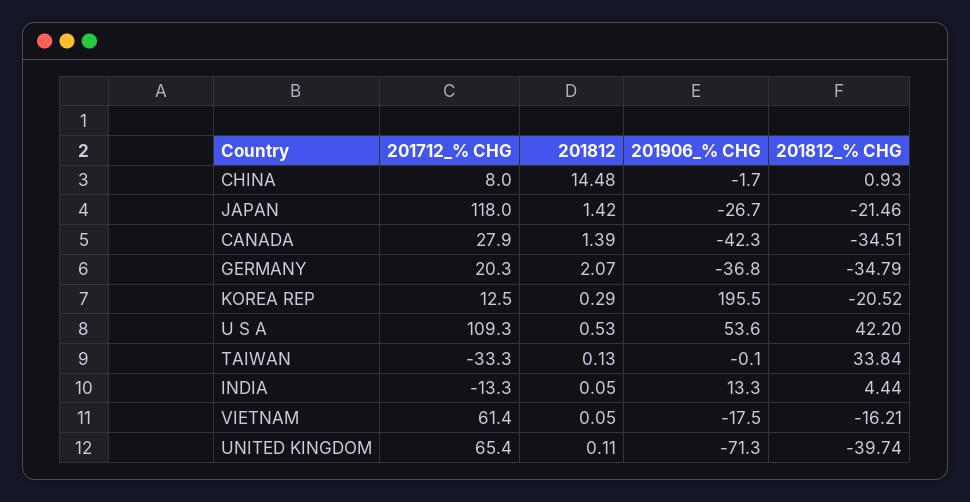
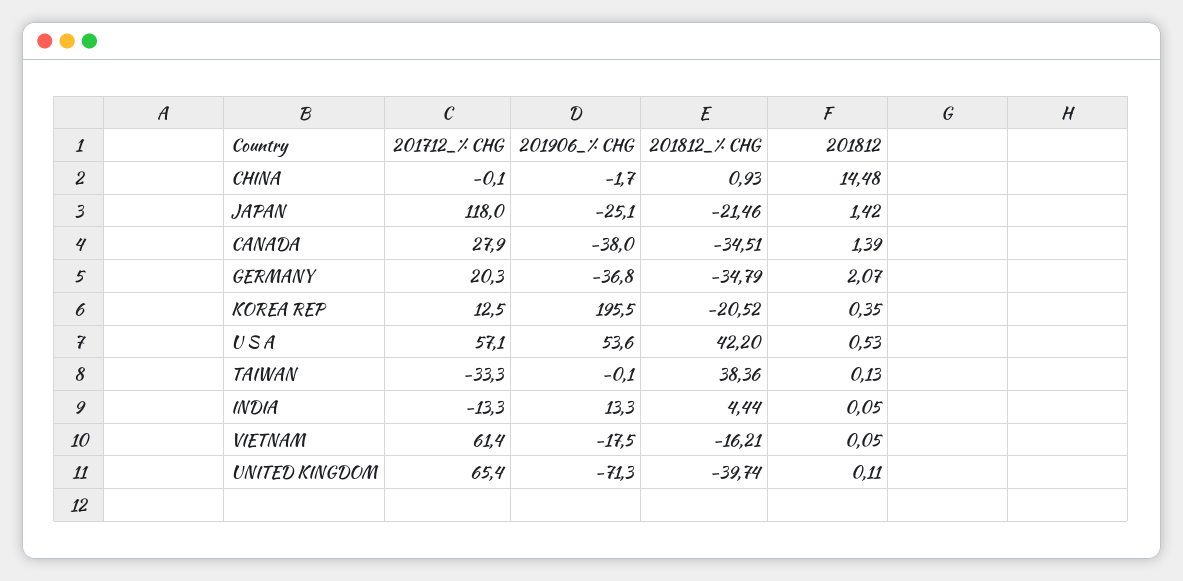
201712_% CHG, CHINA: 8 -> -0.1
201906_% CHG, JAPAN: -26.7 -> -25.1
201906_% CHG, CANADA: -42.3 -> -38
201812, KOREA REP: 0.29 -> 0.35
201712_% CHG, U S A: 109.3 -> 57.1
201812_% CHG, TAIWAN: 33.84 -> 38.36

